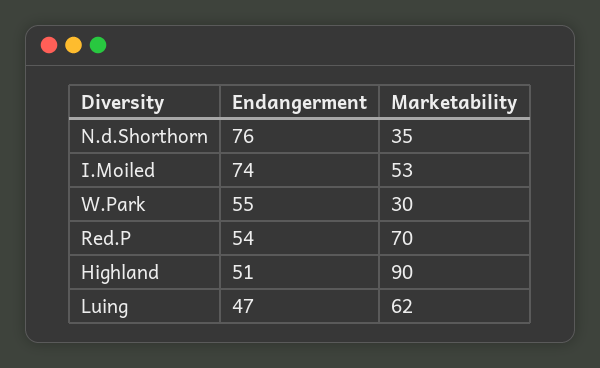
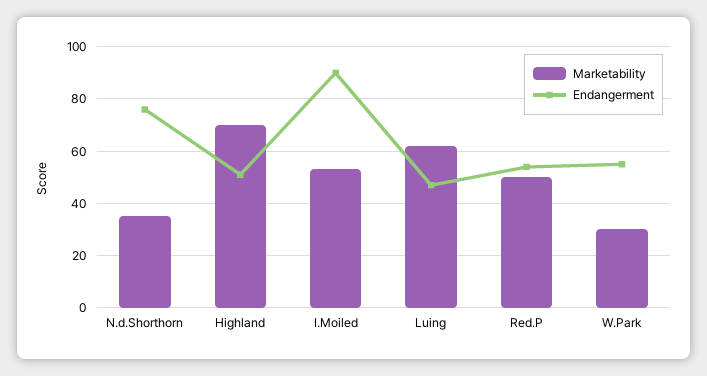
Endangerment, I.Moiled: 74 -> 90
Marketability, Red.P: 70 -> 50
Marketability, Highland: 90 -> 70

